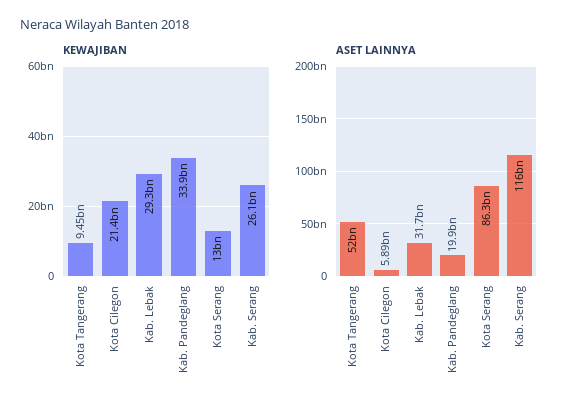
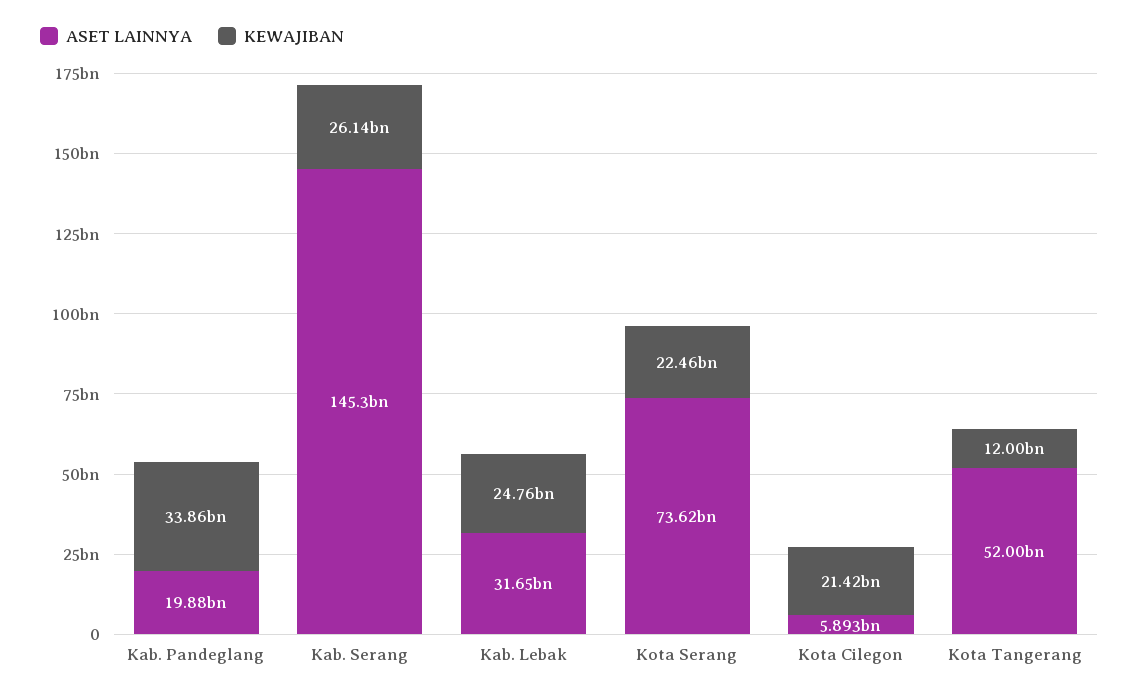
KEWAJIBAN, Kota Tangerang: 9450000000 -> 12000000000
KEWAJIBAN, Kab. Lebak: 29300000000 -> 24760000000
KEWAJIBAN, Kota Serang: 13000000000 -> 22460000000
ASET LAINNYA, Kota Serang: 86300000000 -> 73620000000
ASET LAINNYA, Kab. Serang: 116000000000 -> 145300000000

